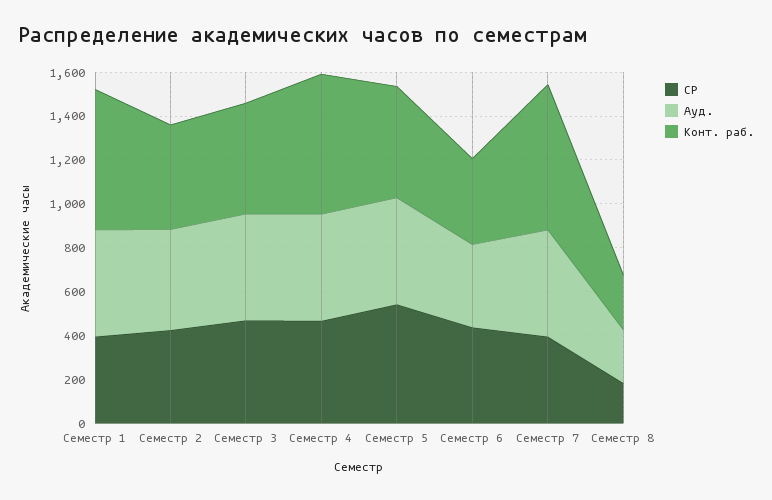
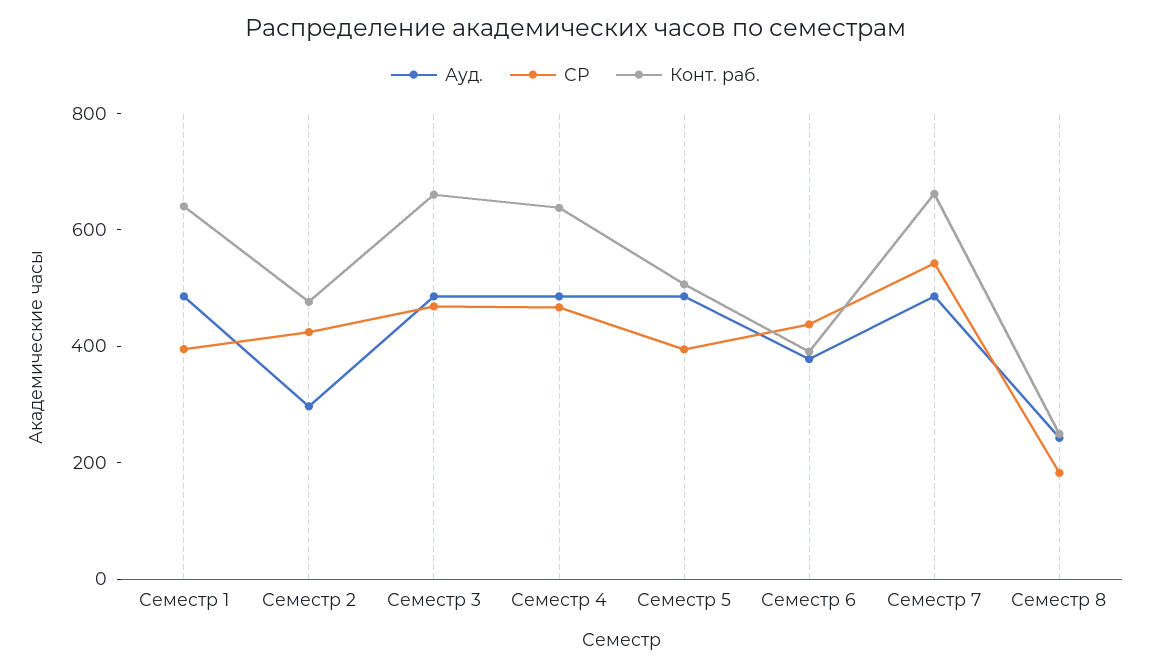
Ауд., Семестр 2: 450 -> 300
Конт. раб., Семестр 3: 500 -> 650
СР, Семестр 5: 550 -> 400
СР, Семестр 7: 400 -> 550

